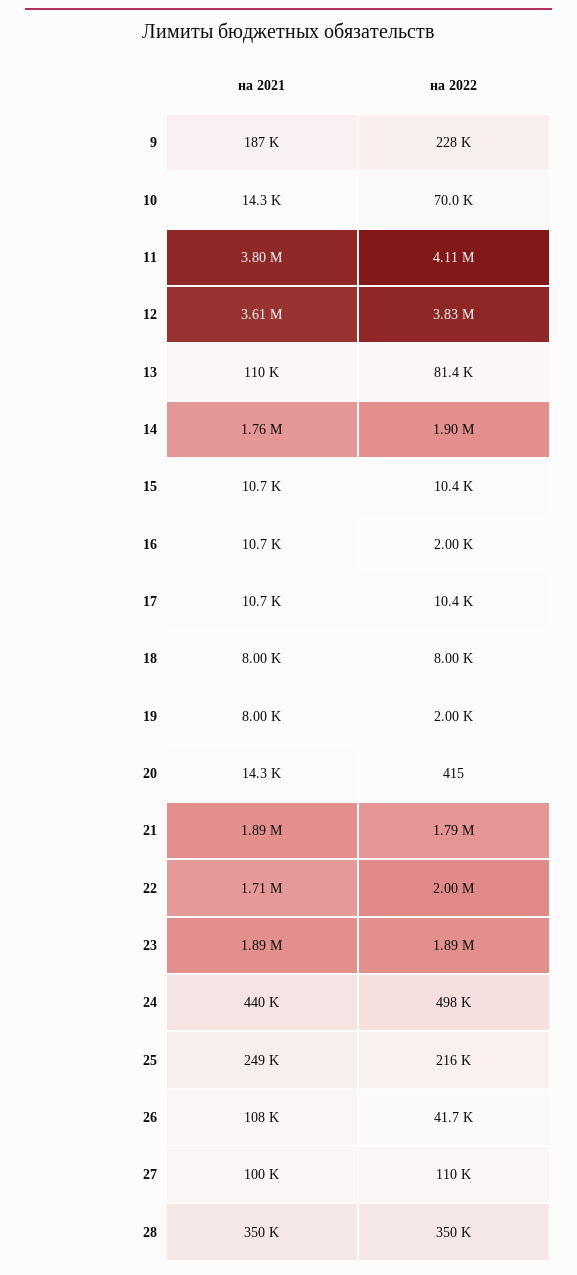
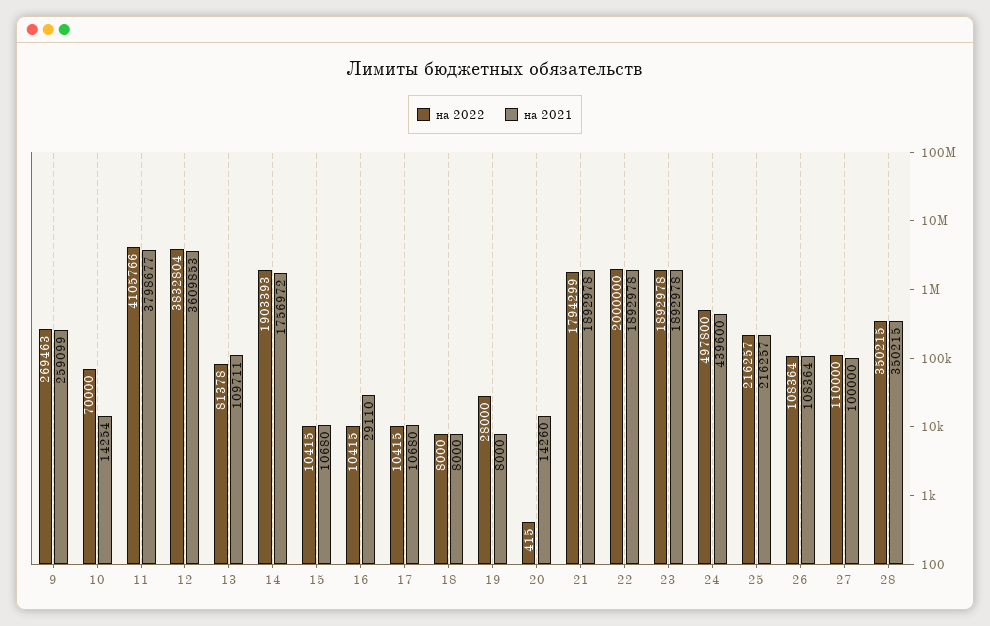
на 2021, 9: 187000 -> 259099
на 2022, 9: 228000 -> 269463
на 2021, 16: 10700 -> 29110
на 2022, 16: 2000 -> 10415
на 2022, 19: 2000 -> 28000
на 2021, 22: 1710000 -> 1892978
на 2021, 25: 249000 -> 216257
на 2022, 26: 41700 -> 108364

